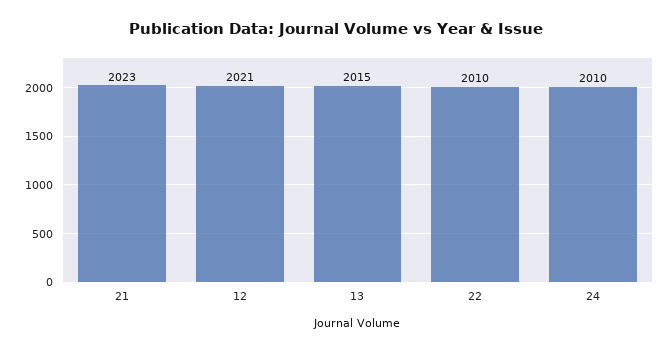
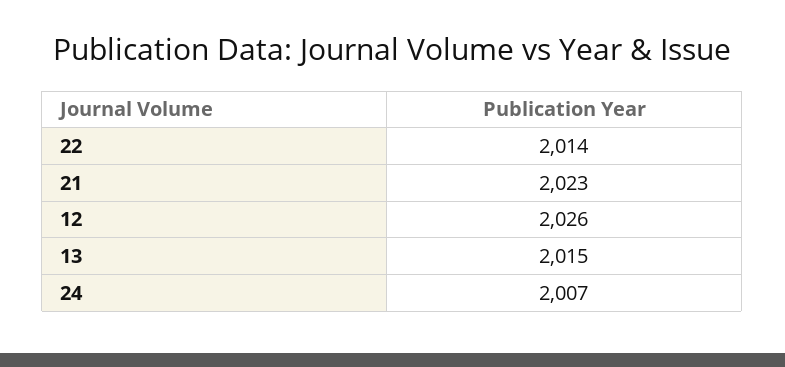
12: 2021 -> 2026
22: 2010 -> 2014
24: 2010 -> 2007

